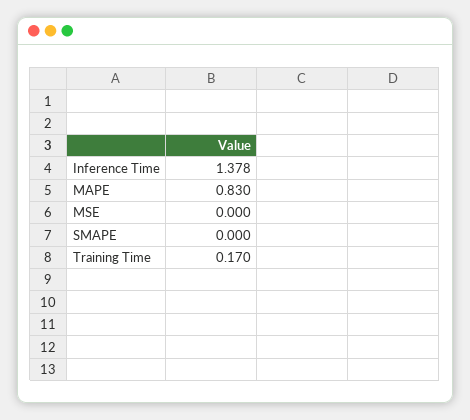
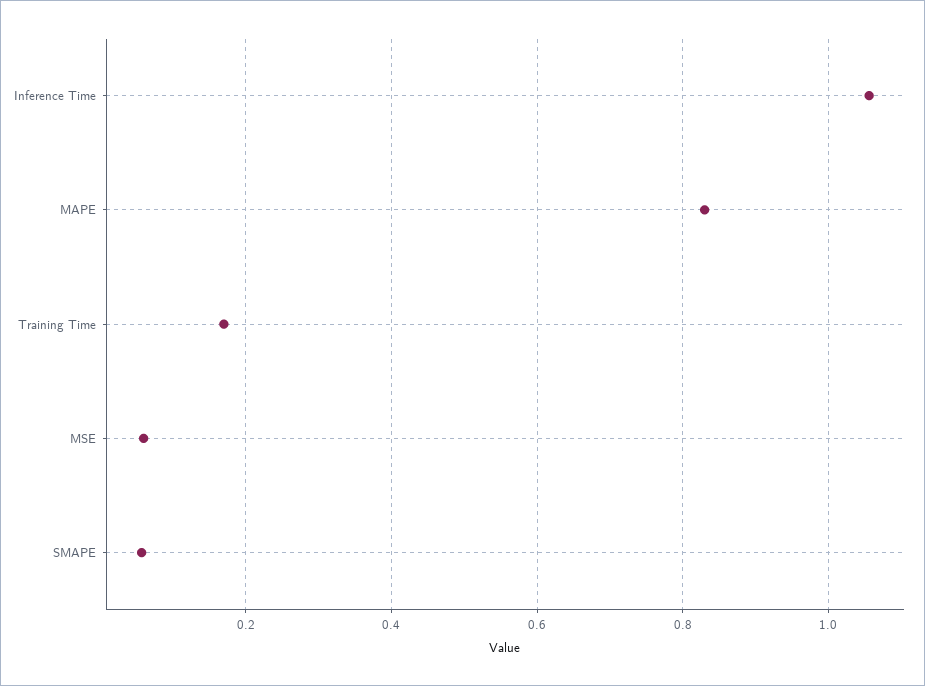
Inference Time: 1.378 -> 1.06
MSE: 0 -> 0.06
SMAPE: 0 -> 0.06

